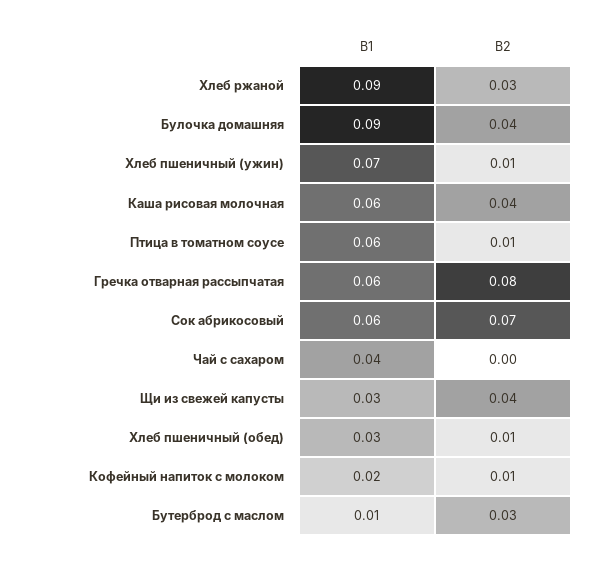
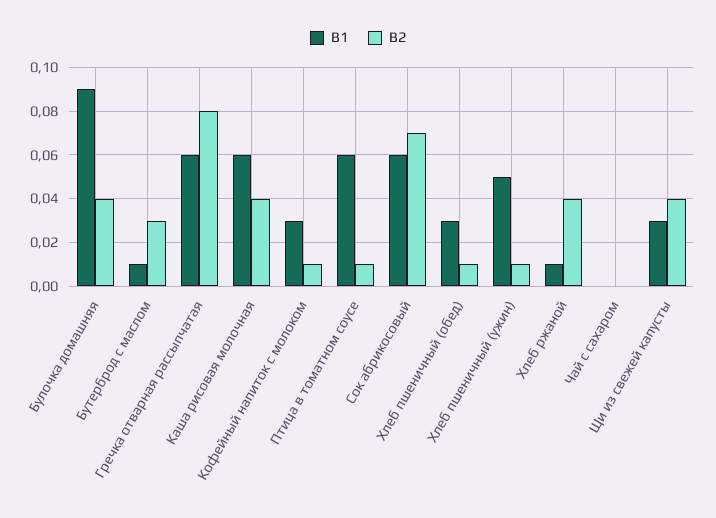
B1, Хлеб ржаной: 0.09 -> 0.01
B2, Хлеб ржаной: 0.03 -> 0.04
B1, Хлеб пшеничный (ужин): 0.07 -> 0.05
B1, Чай с сахаром: 0.04 -> 0
B1, Кофейный напиток с молоком: 0.02 -> 0.03

